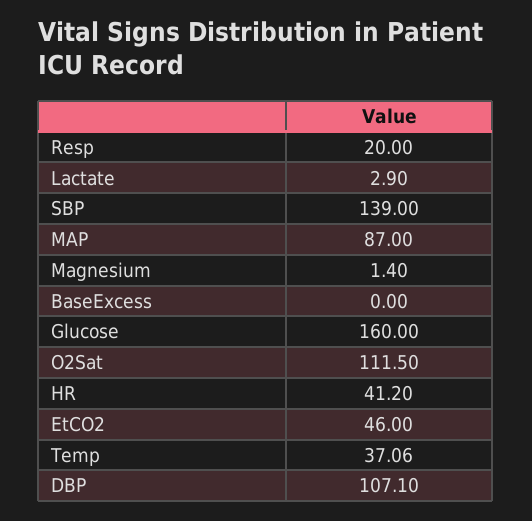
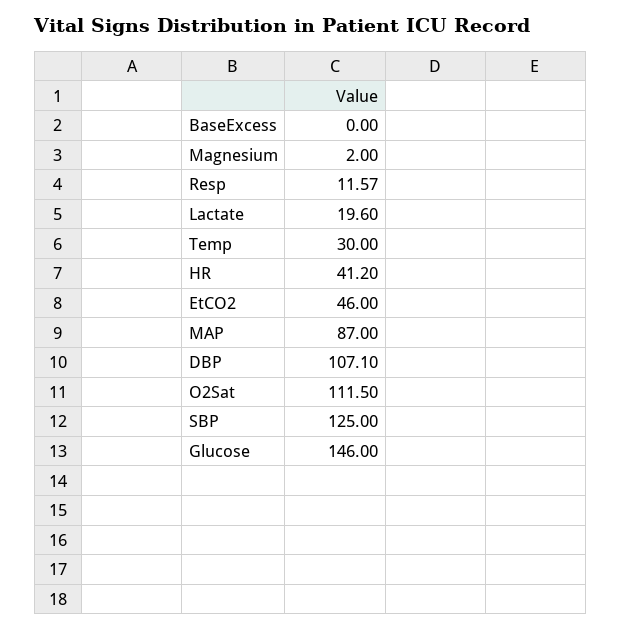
Resp: 20 -> 11.57
Lactate: 2.9 -> 19.6
SBP: 139 -> 125
Magnesium: 1.4 -> 2
Glucose: 160 -> 146
Temp: 37.06 -> 30

